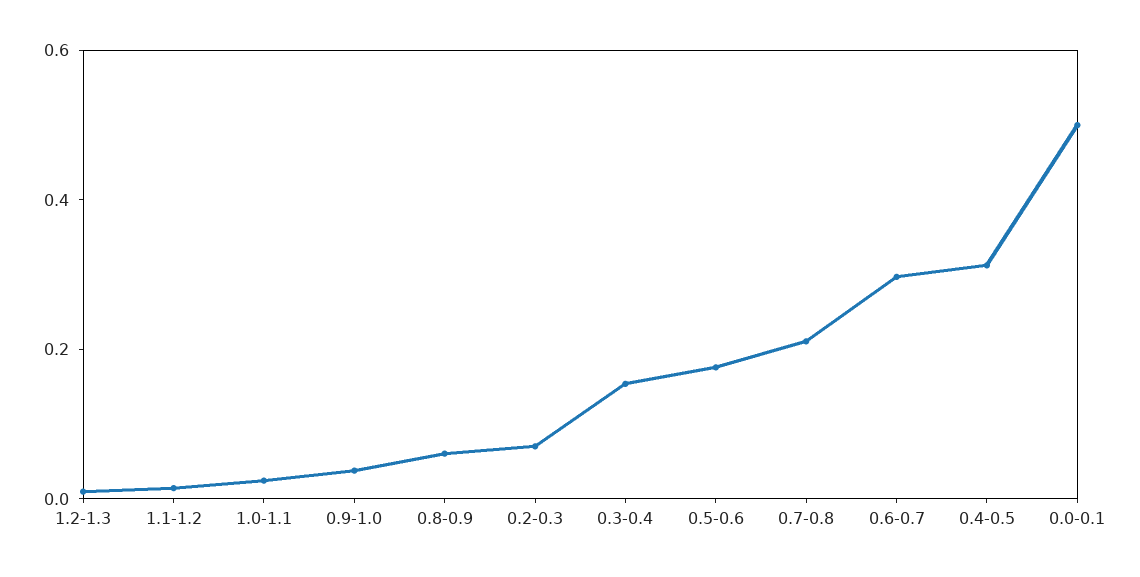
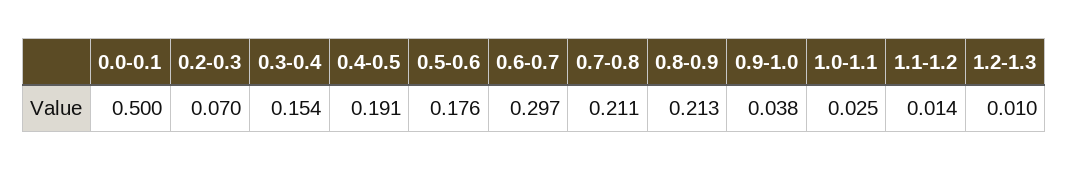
0.8-0.9: 0.05 -> 0.213
0.4-0.5: 0.3 -> 0.191

